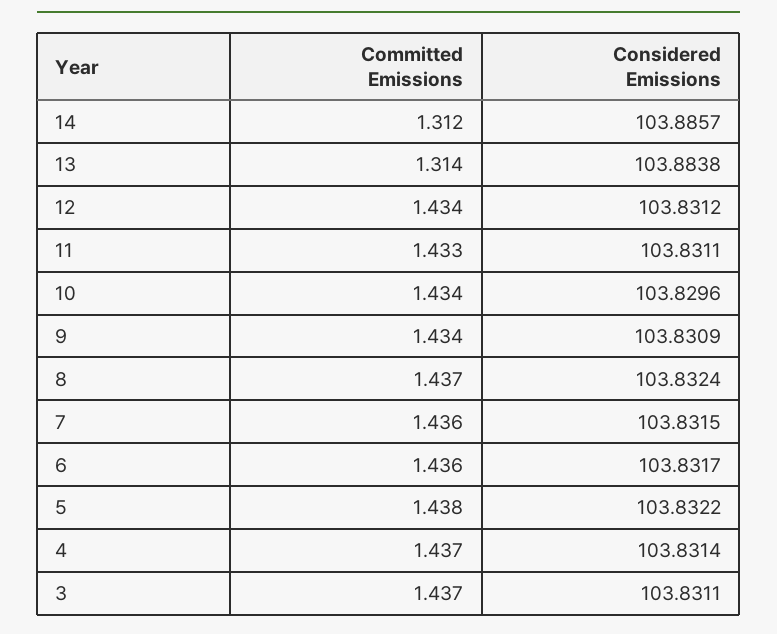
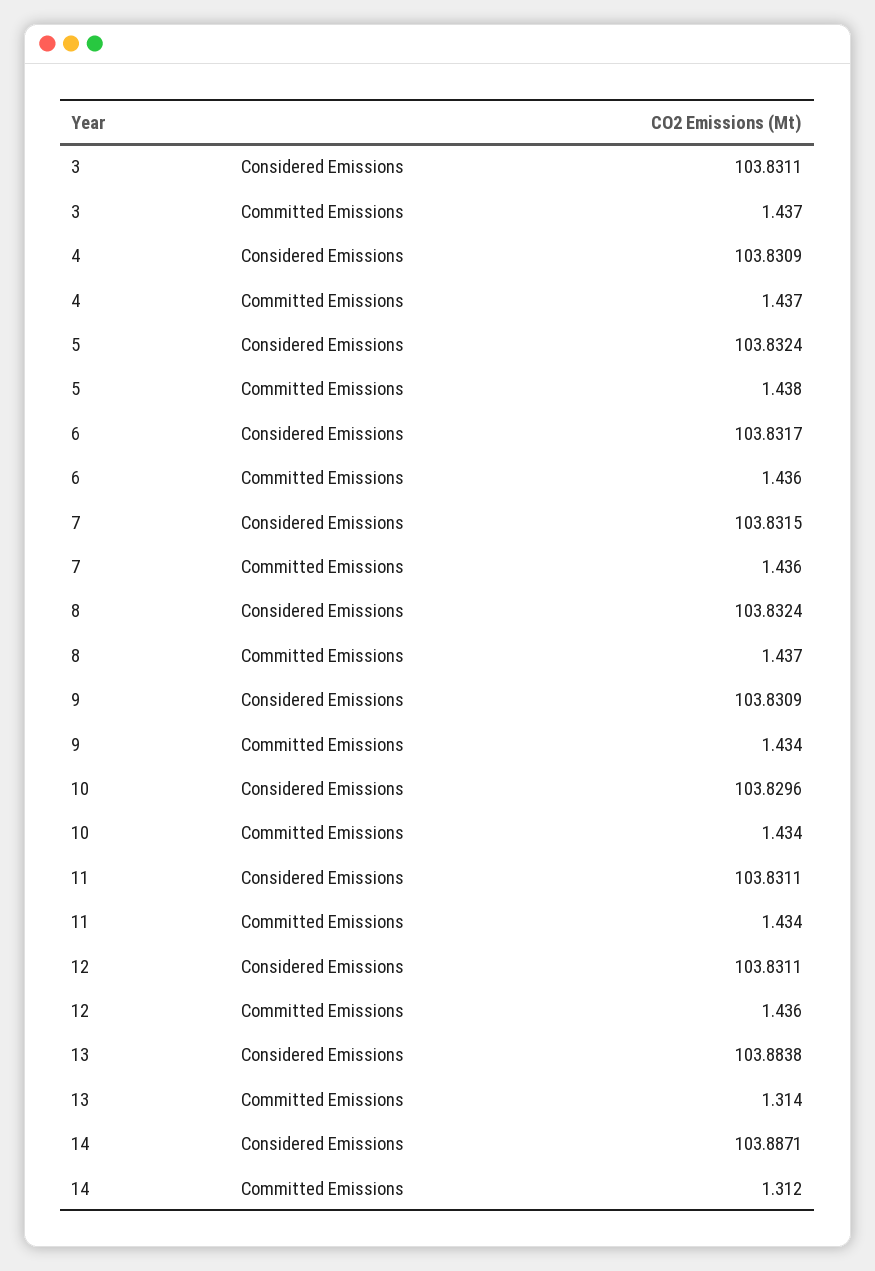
Considered Emissions, 14: 103.8857 -> 103.8871
Committed Emissions, 12: 1.434 -> 1.436
Considered Emissions, 12: 103.8312 -> 103.8311
Committed Emissions, 11: 1.433 -> 1.434
Considered Emissions, 5: 103.8322 -> 103.8324
Considered Emissions, 4: 103.8314 -> 103.8309

